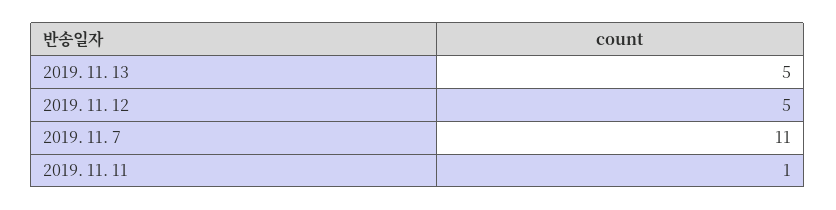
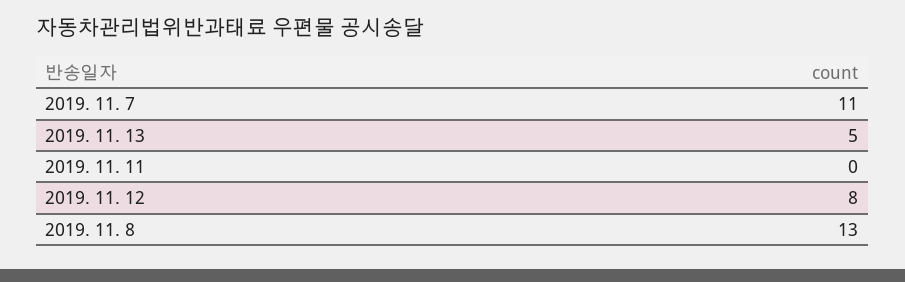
2019. 11. 12: 5 -> 8
2019. 11. 11: 1 -> 0
2019. 11. 8: none -> 13

